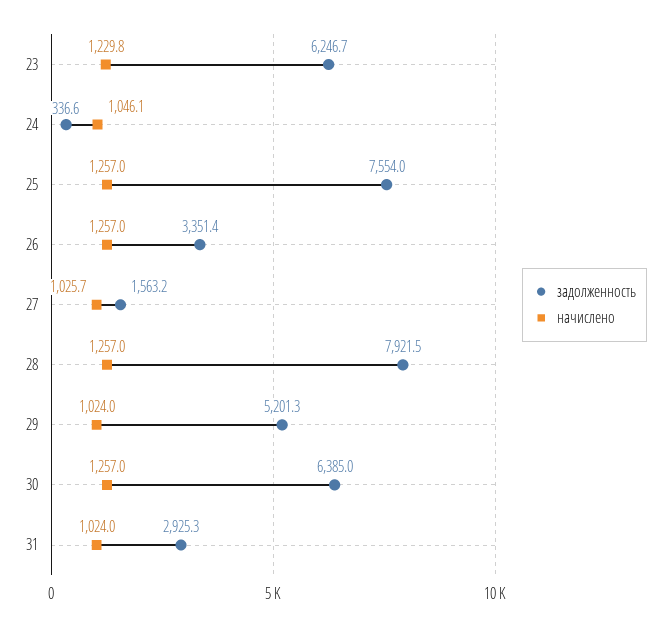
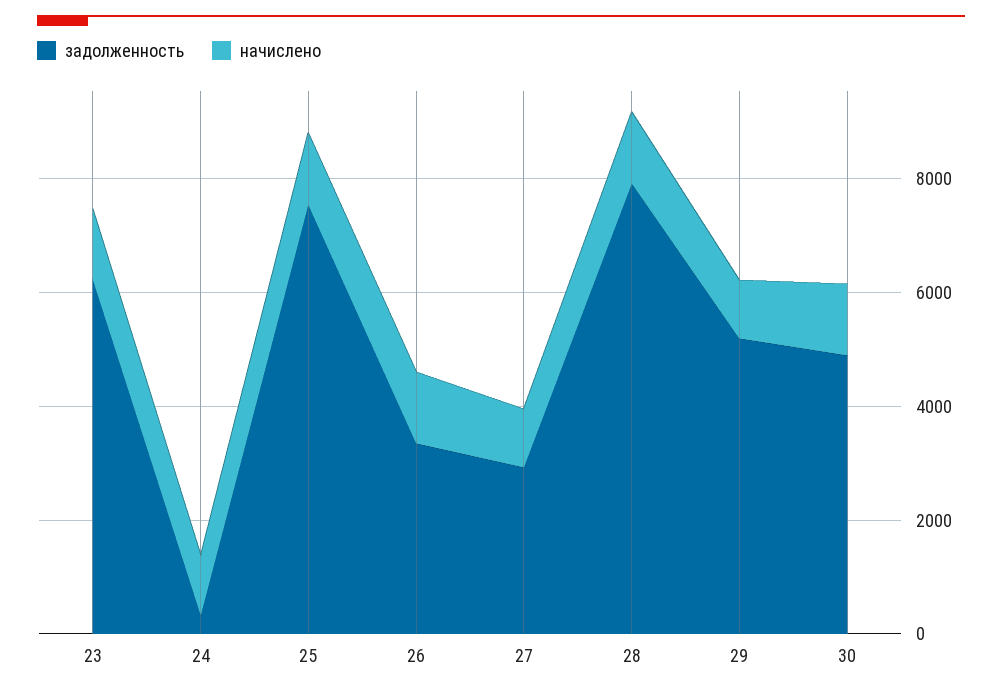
задолженность, 27: 1563.2 -> 3000
задолженность, 30: 6385 -> 5000
задолженность, 31: 2925.3 -> none
начислено, 31: 1024 -> none

